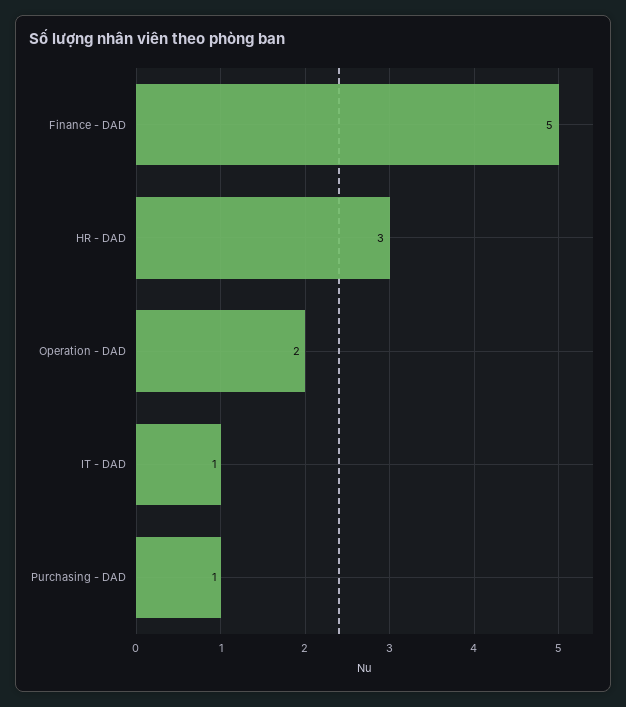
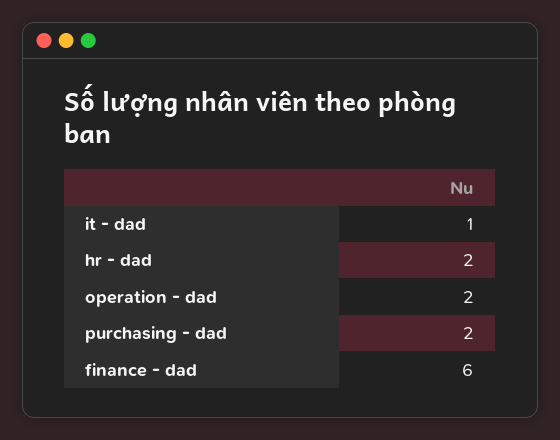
Finance - DAD: 5 -> 6
HR - DAD: 3 -> 2
Purchasing - DAD: 1 -> 2

